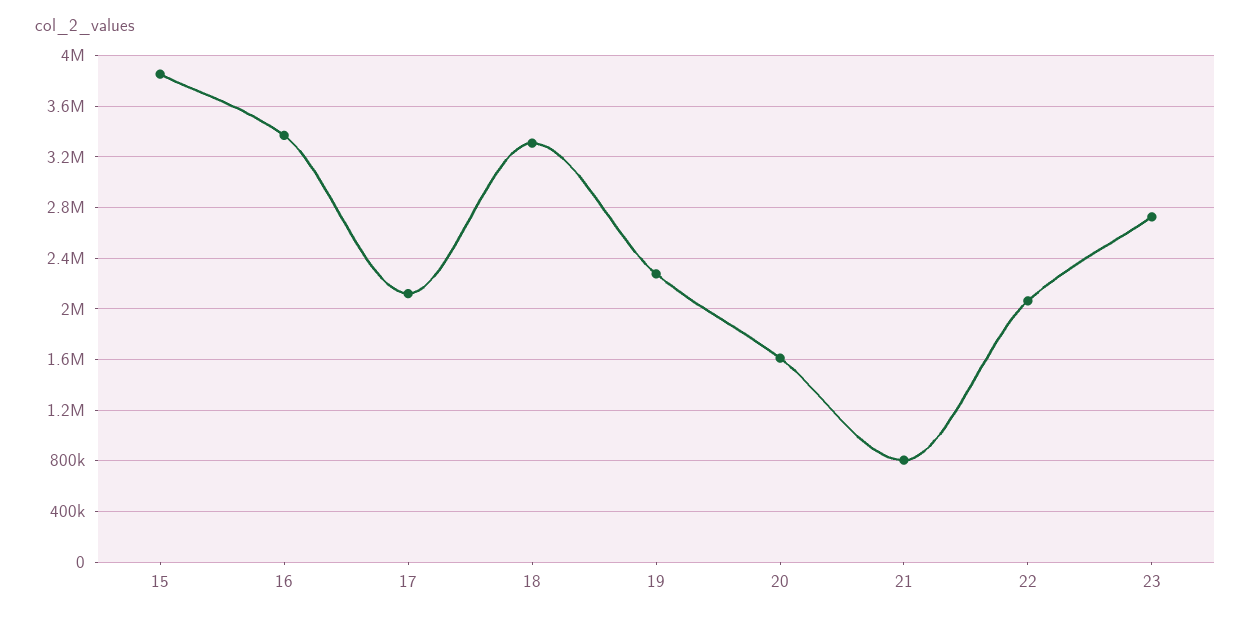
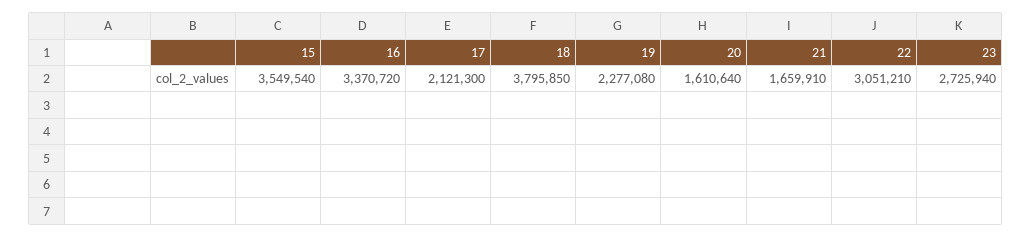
15: 3850000 -> 3549540
18: 3300000 -> 3795850
21: 800000 -> 1659910
22: 2050000 -> 3051210

